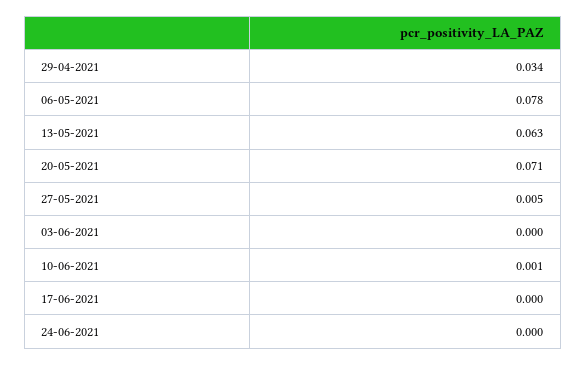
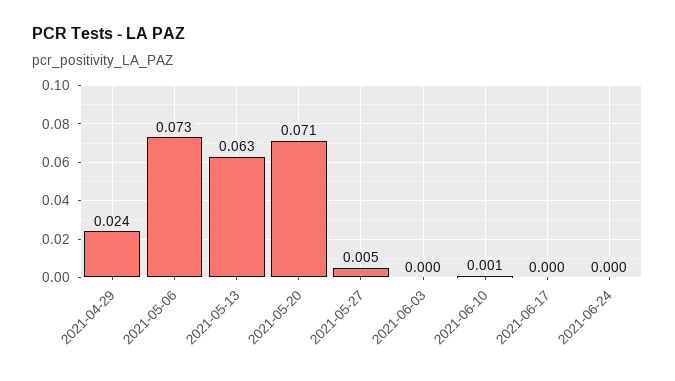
29-04-2021: 0.034 -> 0.024
06-05-2021: 0.078 -> 0.073

